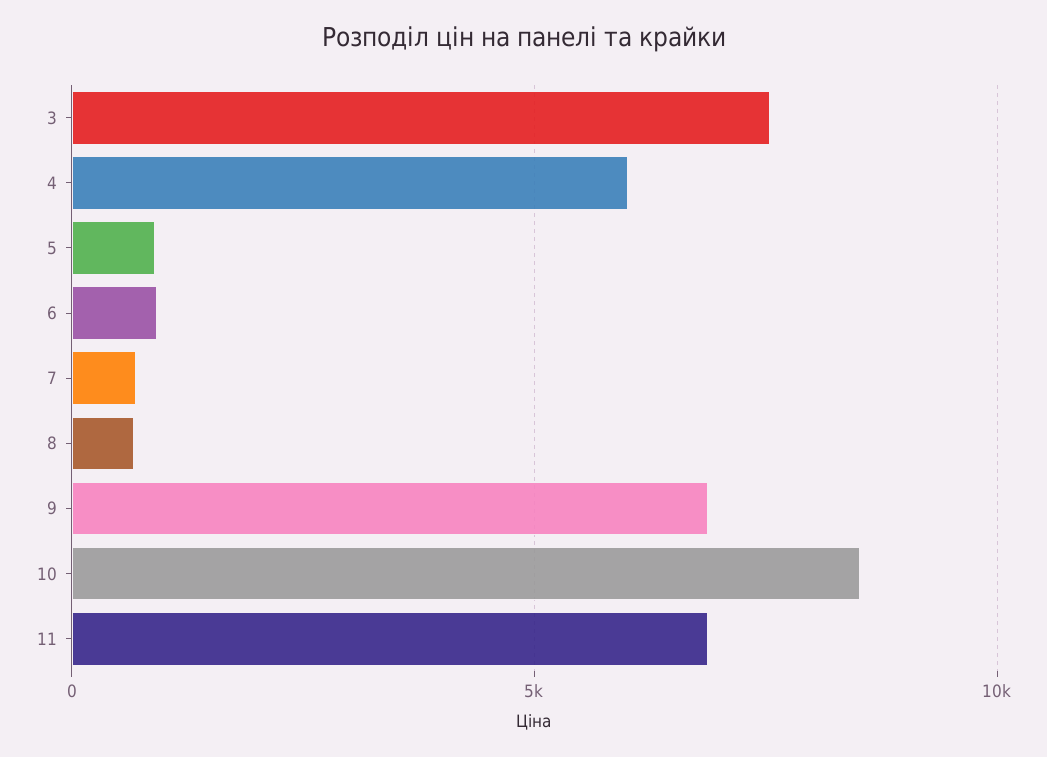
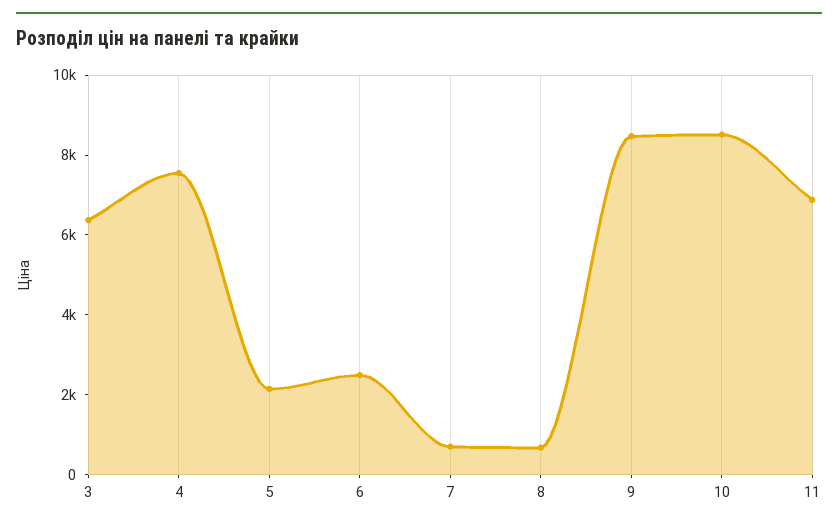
3: 7500 -> 6500
4: 6000 -> 7500
5: 1000 -> 2000
6: 1000 -> 2500
9: 7000 -> 8500

